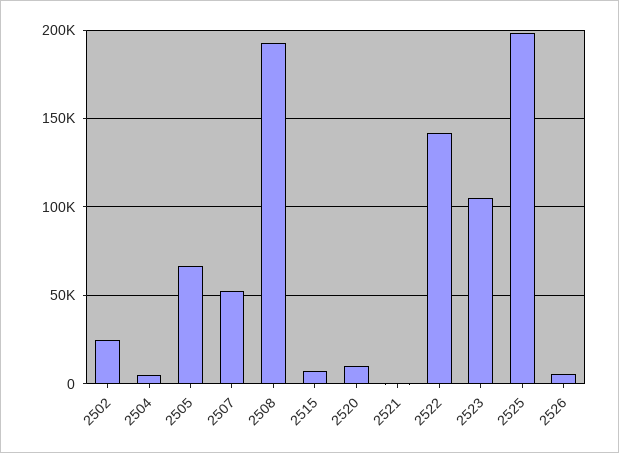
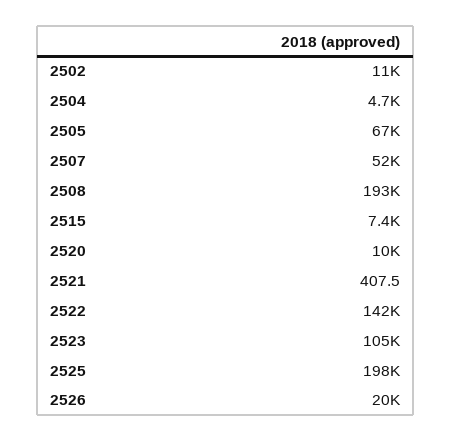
2502: 25000 -> 11000
2526: 5000 -> 20000

